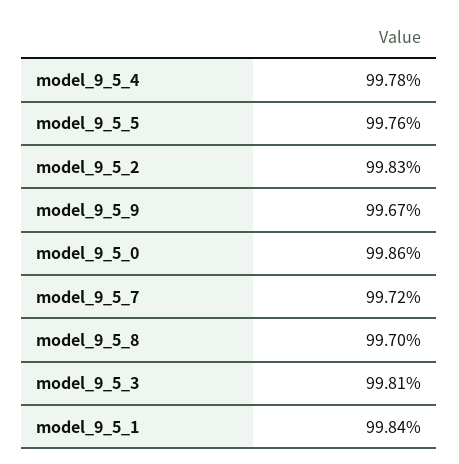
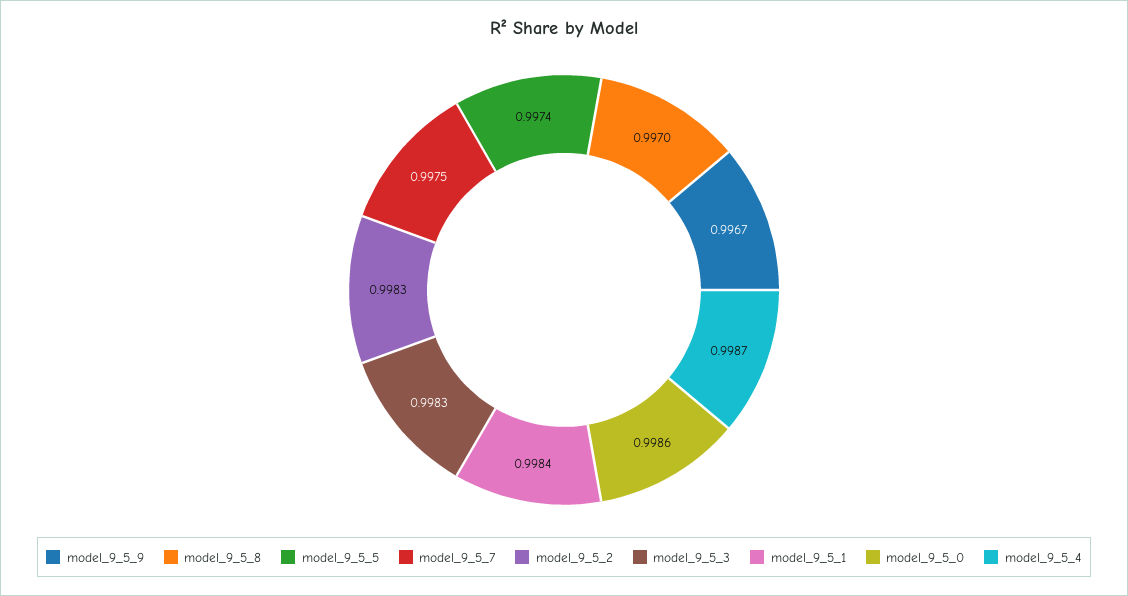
model_9_5_4: 0.9978 -> 0.9987
model_9_5_5: 0.9976 -> 0.9974
model_9_5_7: 0.9972 -> 0.9975
model_9_5_3: 0.9981 -> 0.9983

